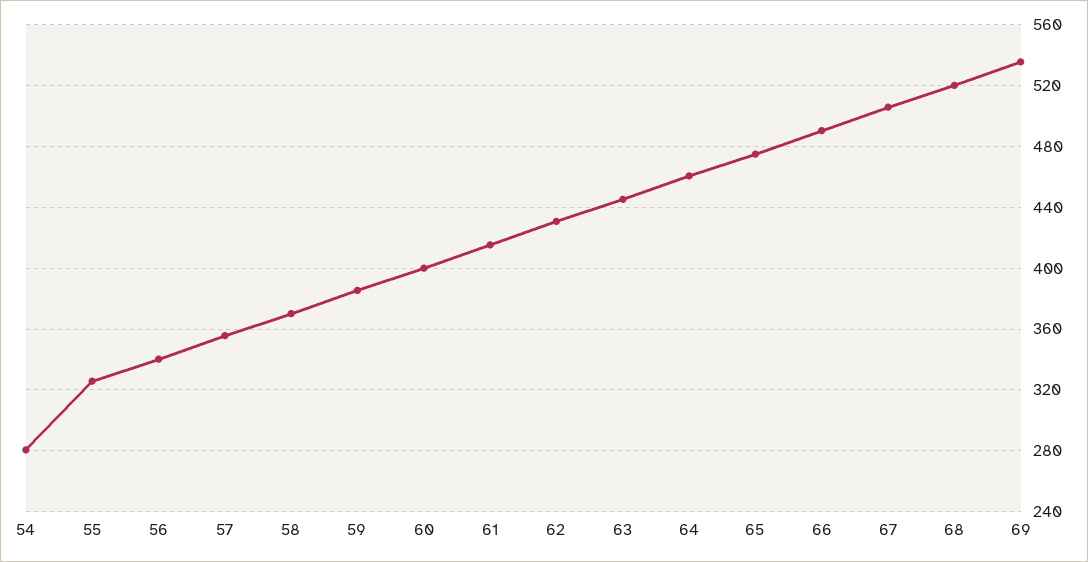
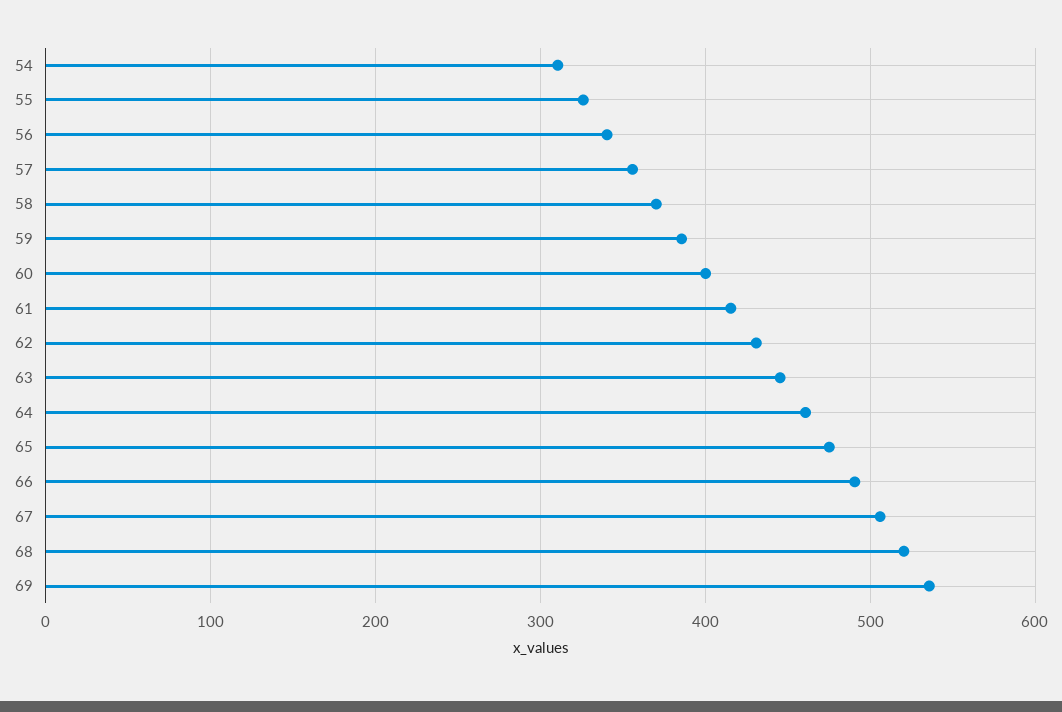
54: 280 -> 310

